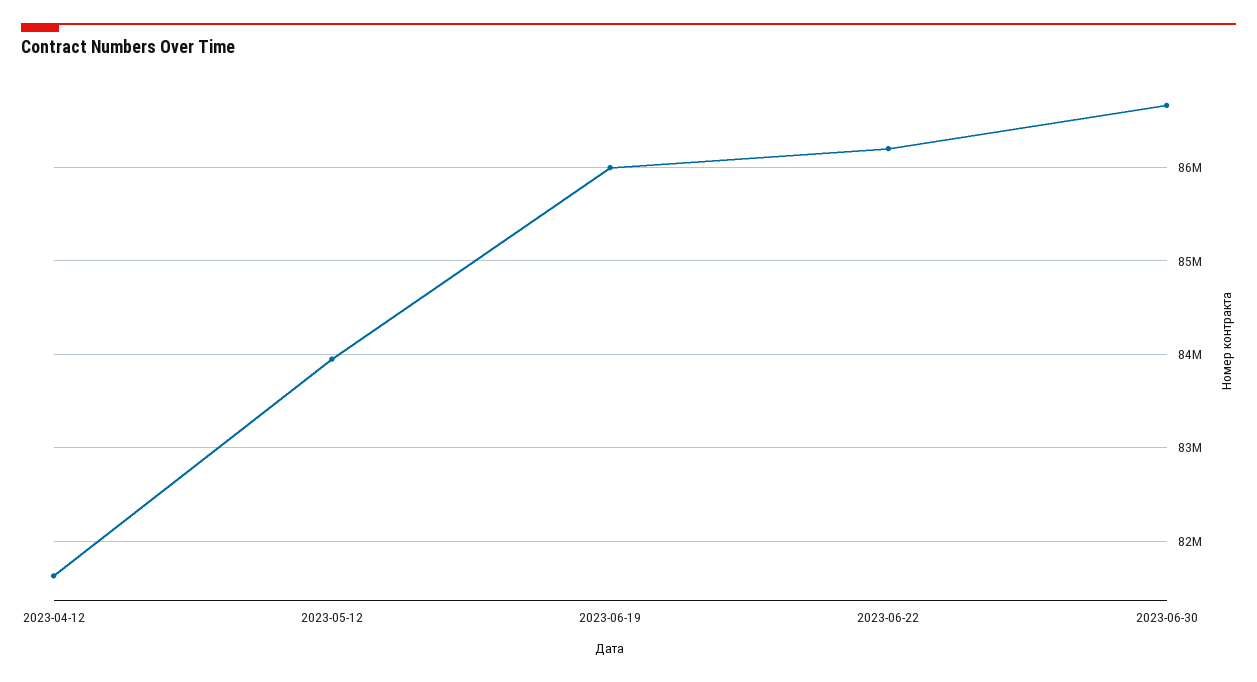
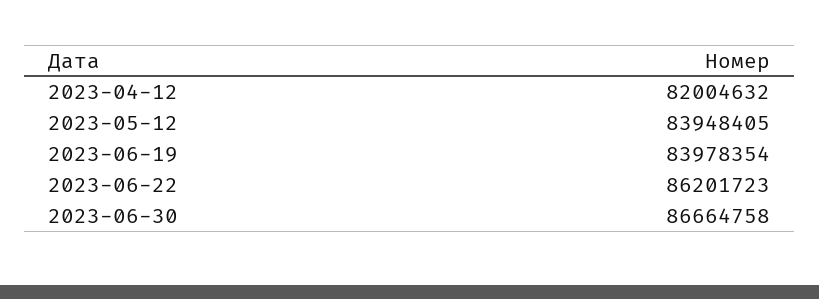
2023-04-12: 81600000 -> 82004632
2023-06-19: 86000000 -> 83978354

